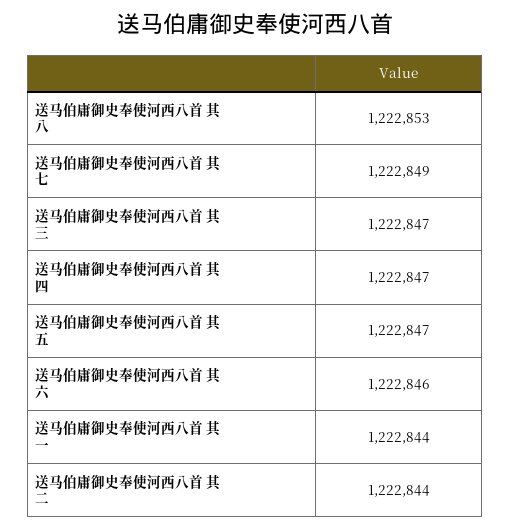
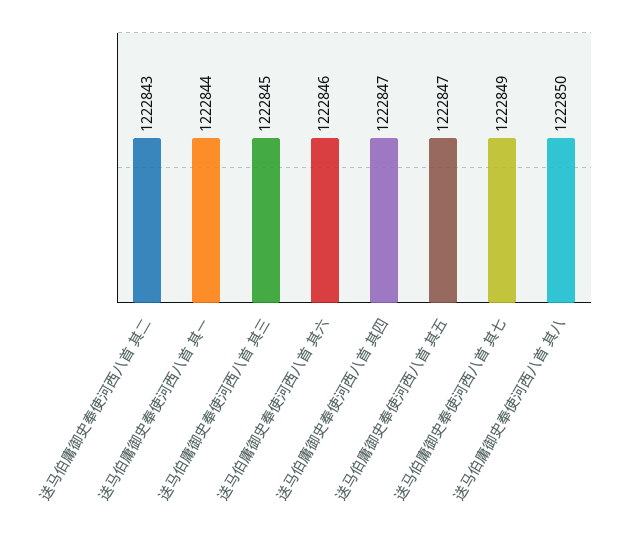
送马伯庸御史奉使河西八首 其八: 1222853 -> 1222850
送马伯庸御史奉使河西八首 其三: 1222847 -> 1222845
送马伯庸御史奉使河西八首 其二: 1222844 -> 1222843

